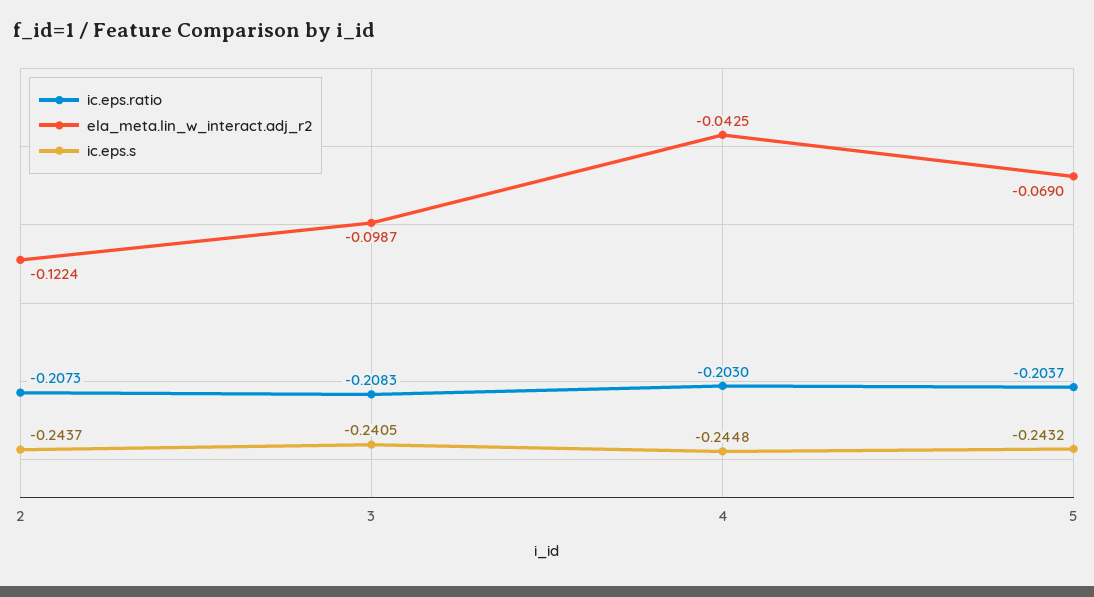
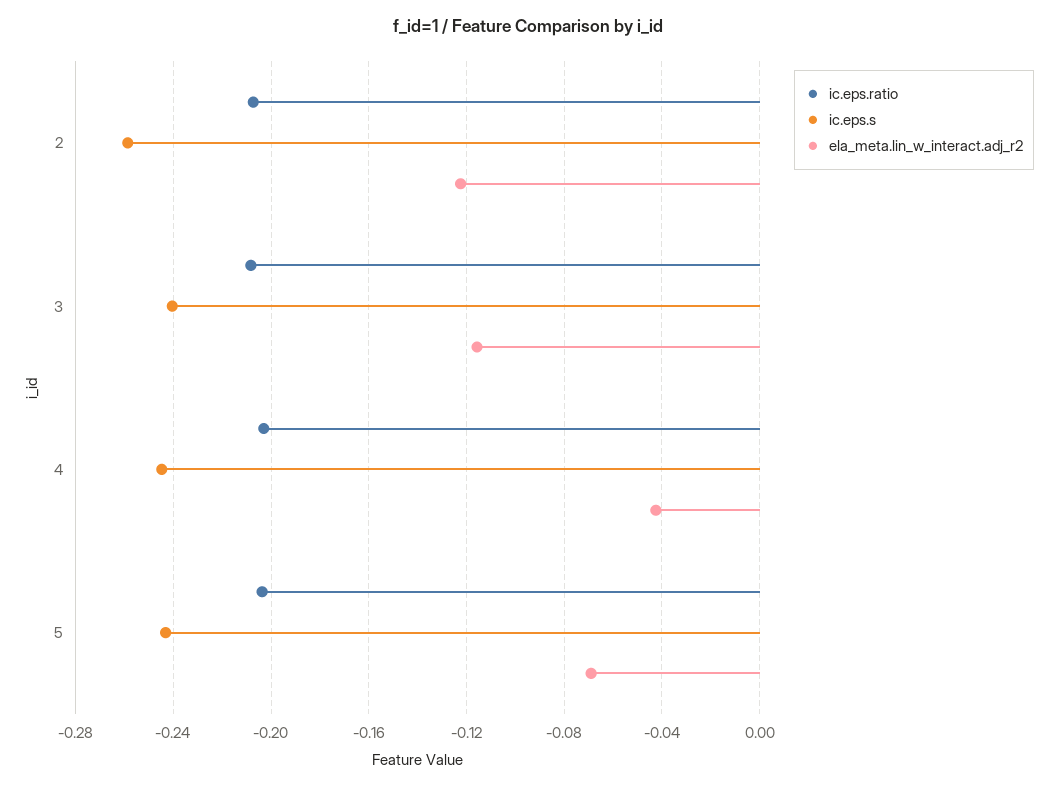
ic.eps.s, 2: -0.2437 -> -0.26
ela_meta.lin_w_interact.adj_r2, 3: -0.0987 -> -0.115

